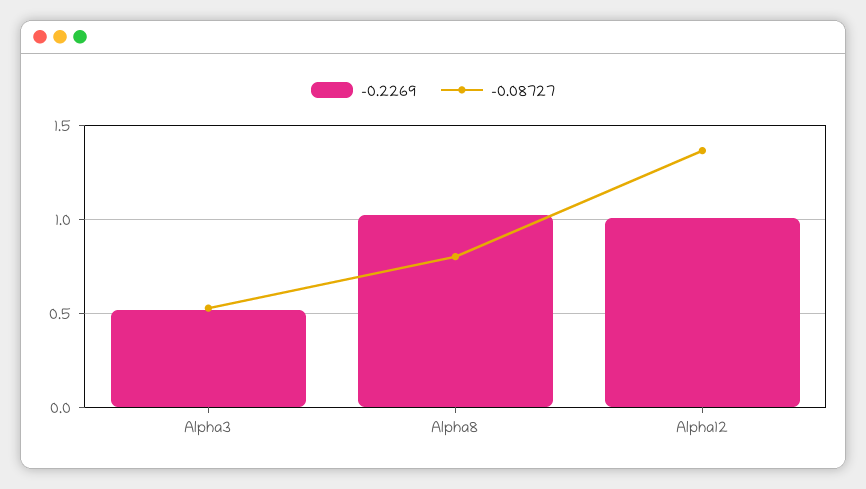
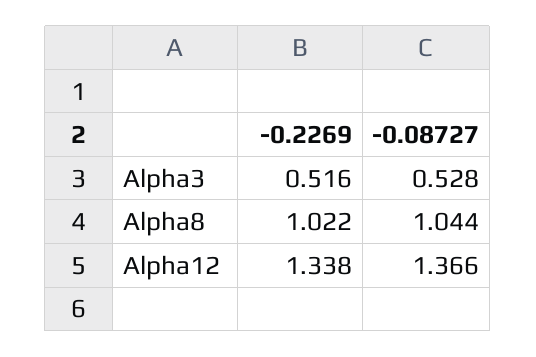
-0.08727, Alpha8: 0.8 -> 1.044
-0.2269, Alpha12: 1 -> 1.338

